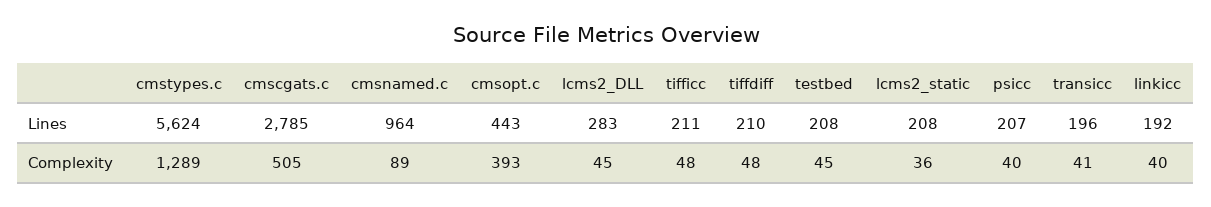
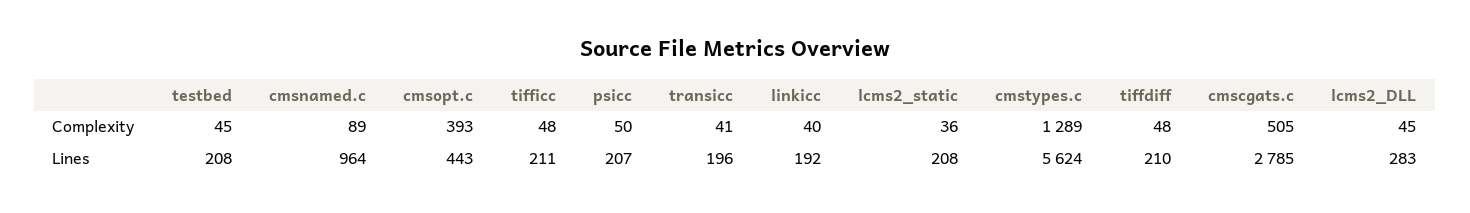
psicc, Complexity: 40 -> 50

